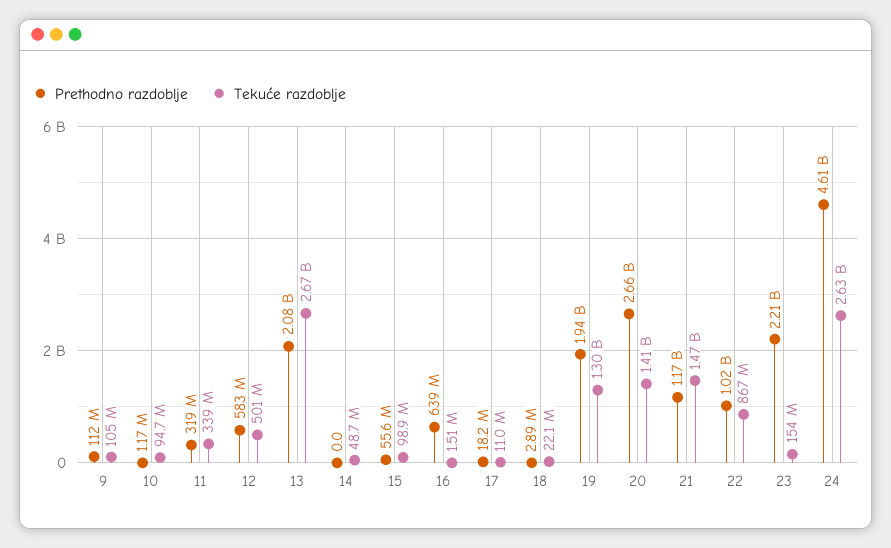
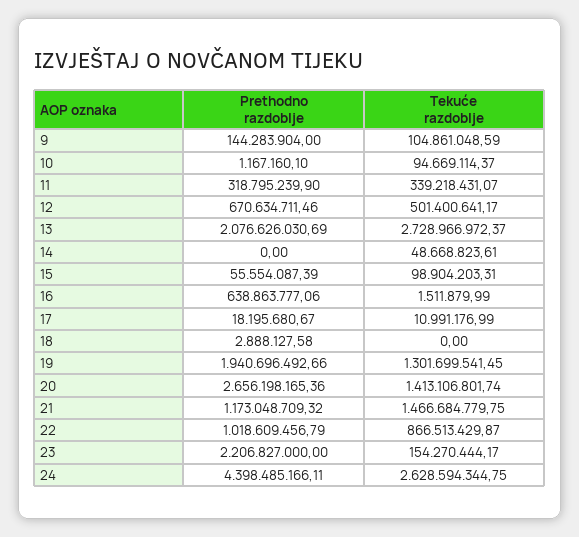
Prethodno razdoblje, 9: 112000000 -> 144283904
Prethodno razdoblje, 12: 583000000 -> 670634711.46
Tekuće razdoblje, 13: 2670000000 -> 2728966972.37
Tekuće razdoblje, 18: 22100000 -> 0
Prethodno razdoblje, 24: 4610000000 -> 4398485166.11

